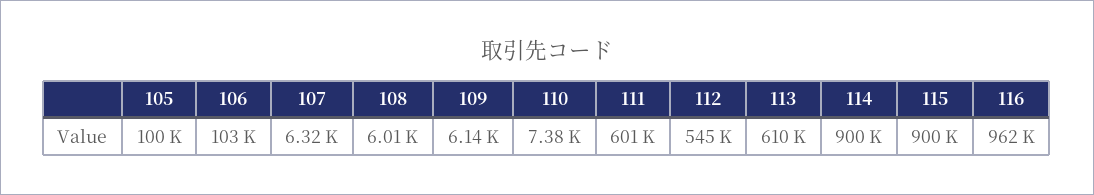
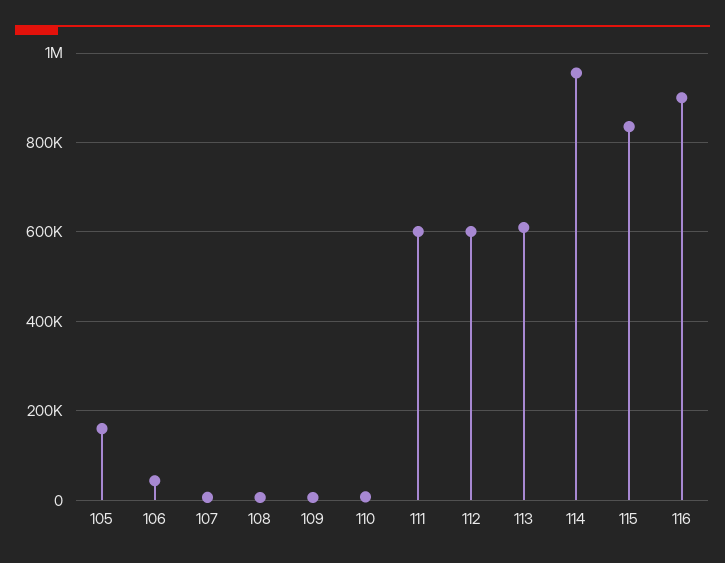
105: 100000 -> 160000
106: 103000 -> 40000
112: 545000 -> 600000
114: 900000 -> 960000
115: 900000 -> 840000
116: 962000 -> 900000

